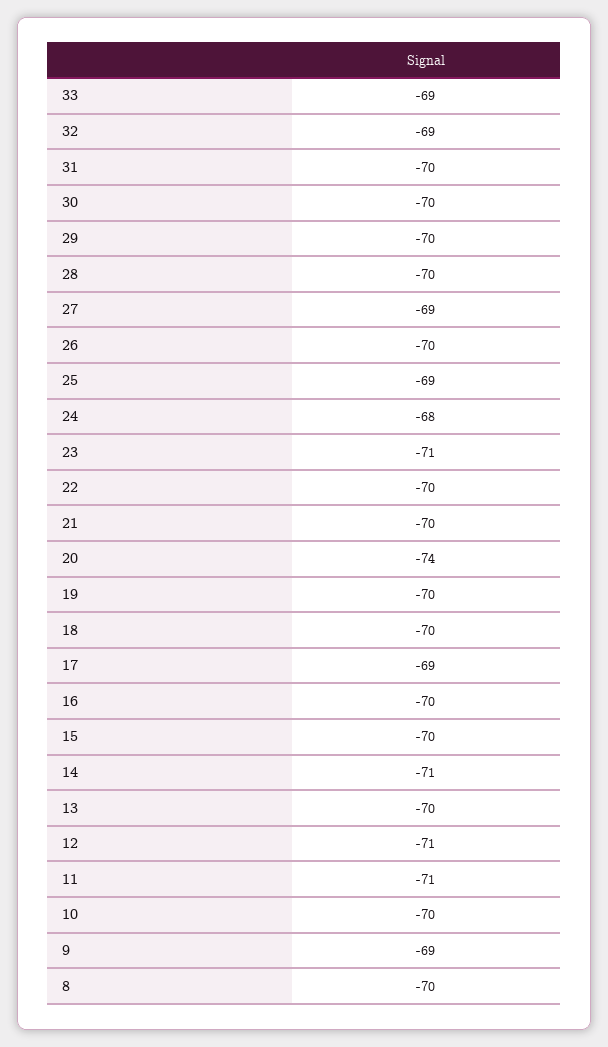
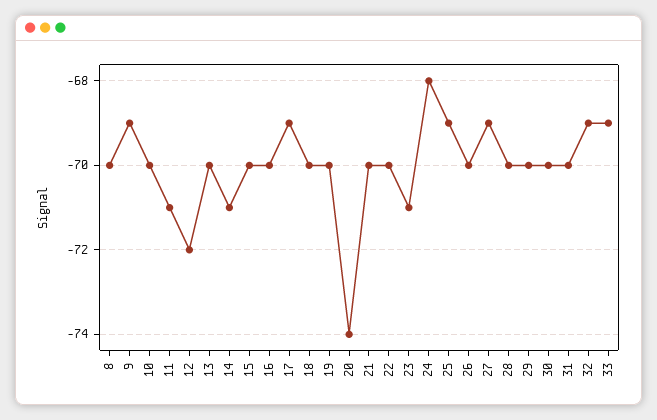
12: -71 -> -72

